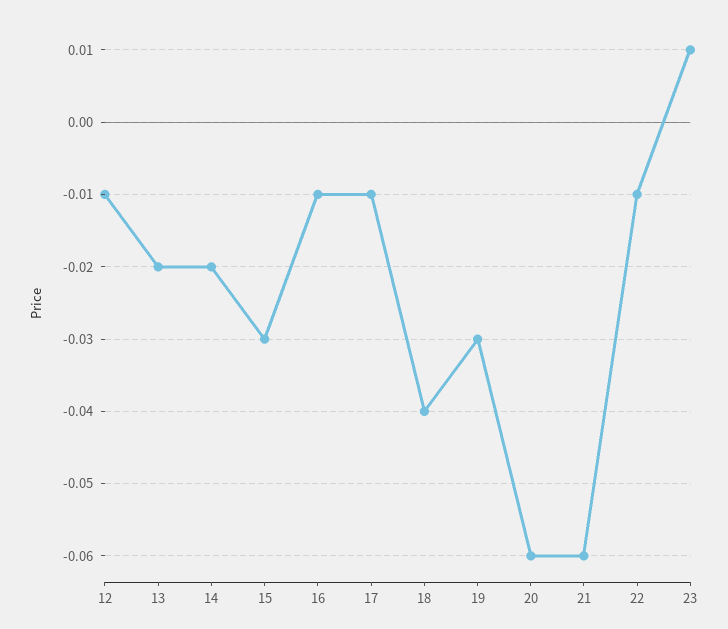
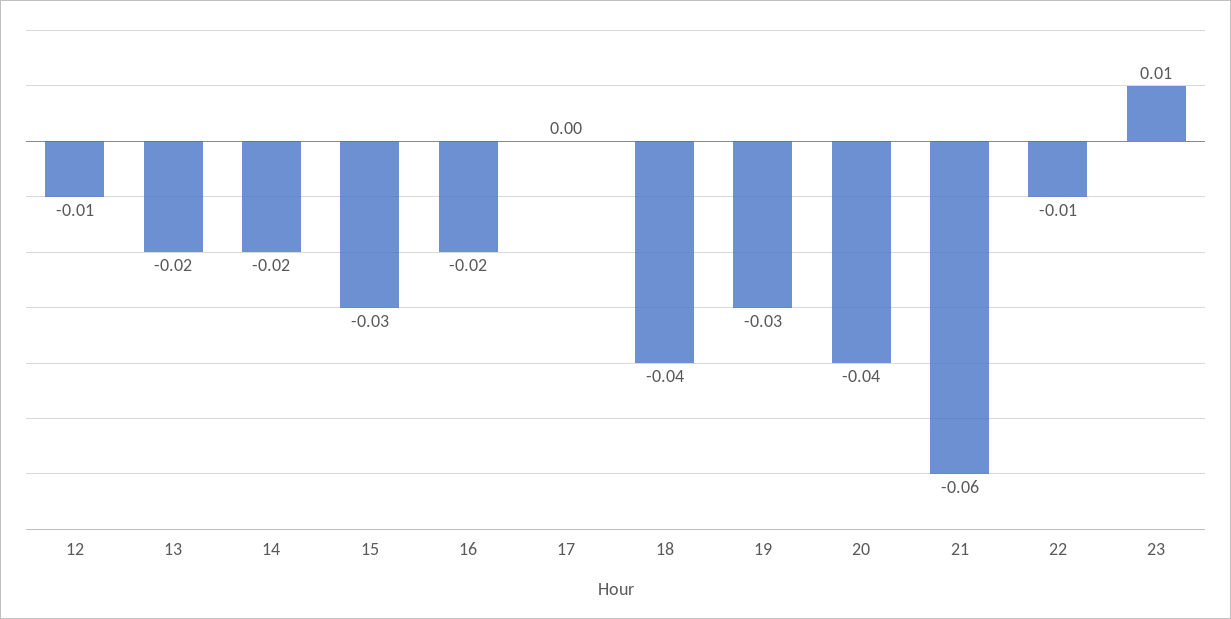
16: -0.01 -> -0.02
17: -0.01 -> 0
20: -0.06 -> -0.04

